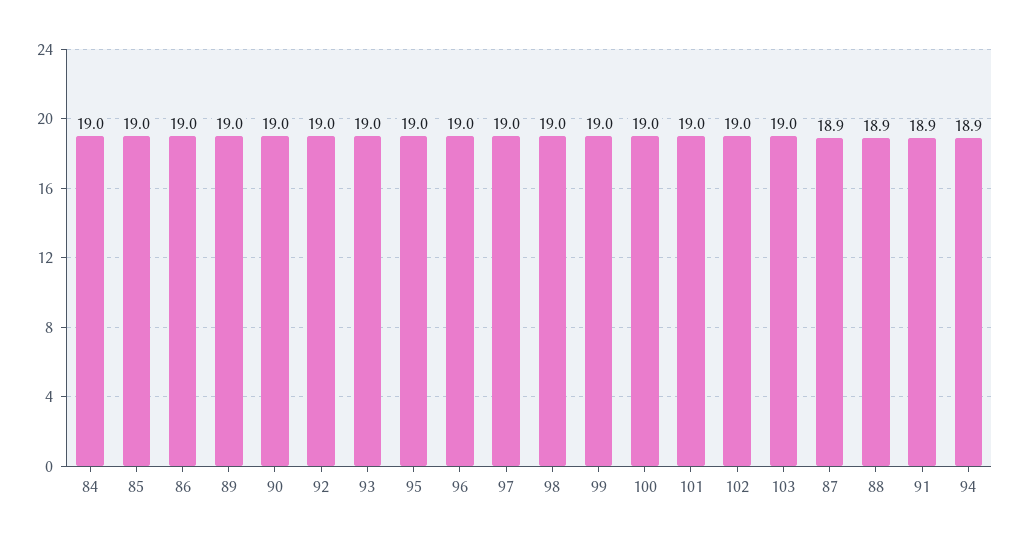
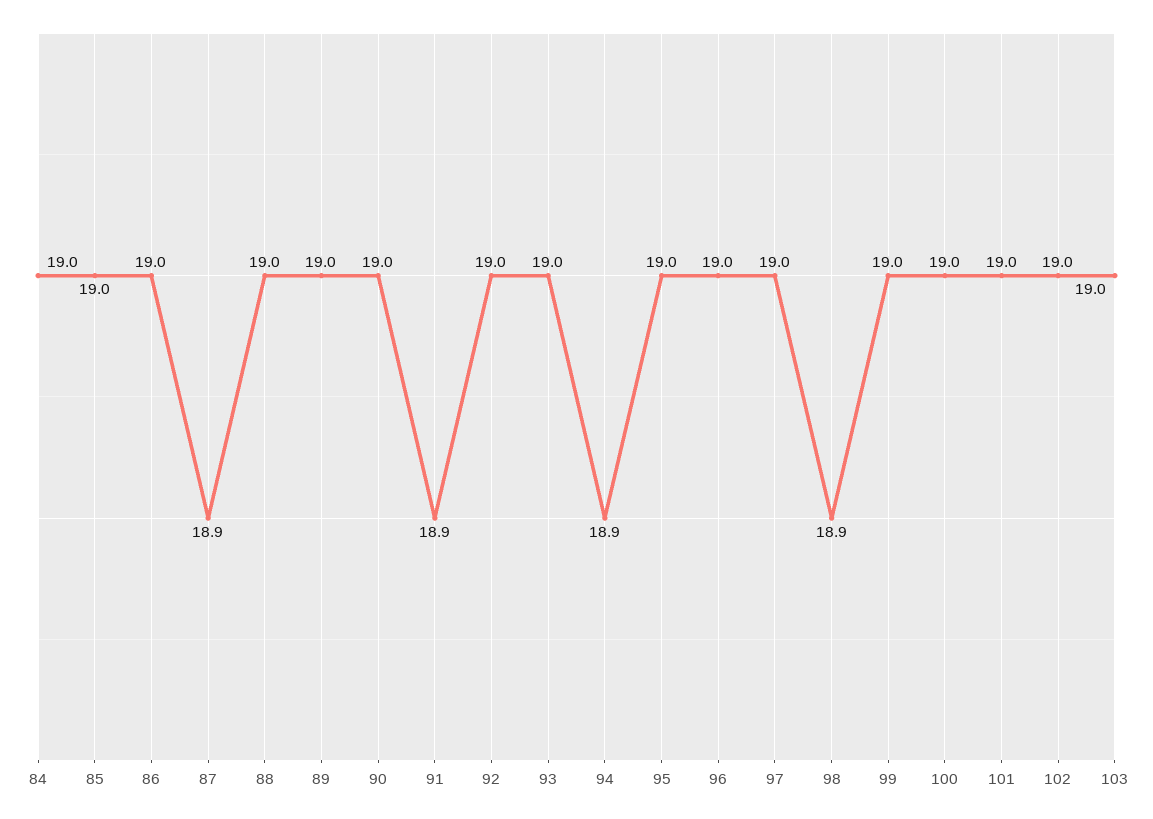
98: 19 -> 18.9
88: 18.9 -> 19

